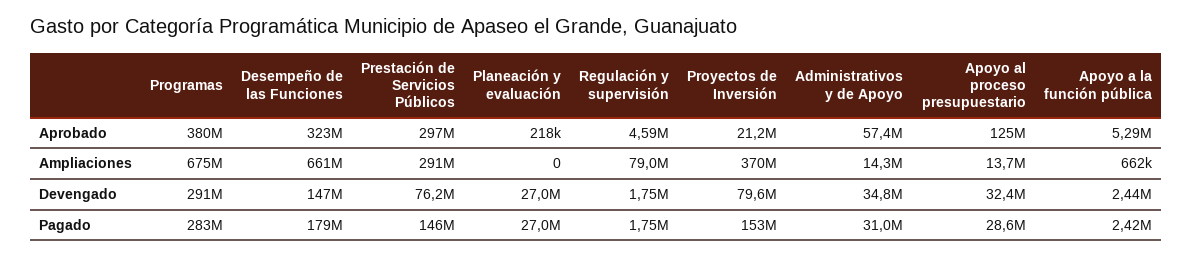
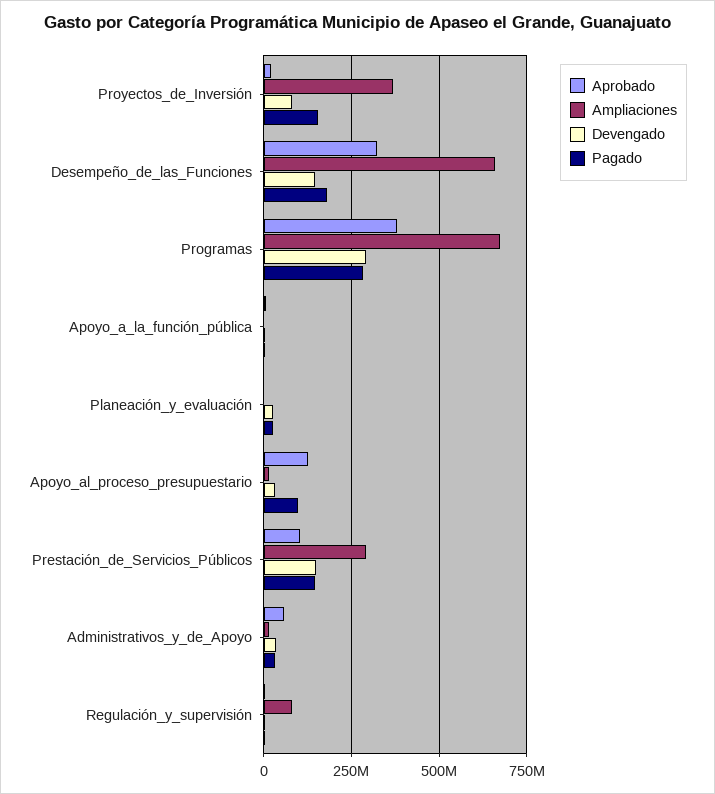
Aprobado, Prestación de Servicios Públicos: 297000000 -> 100000000
Devengado, Prestación de Servicios Públicos: 76200000 -> 150000000
Pagado, Apoyo al proceso presupuestario: 28600000 -> 100000000

